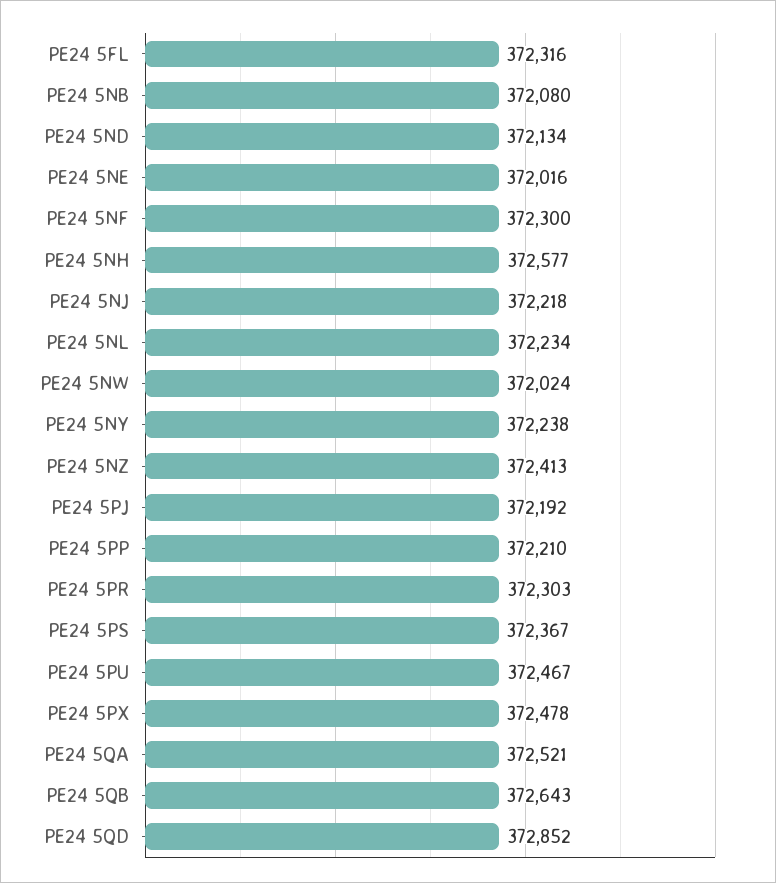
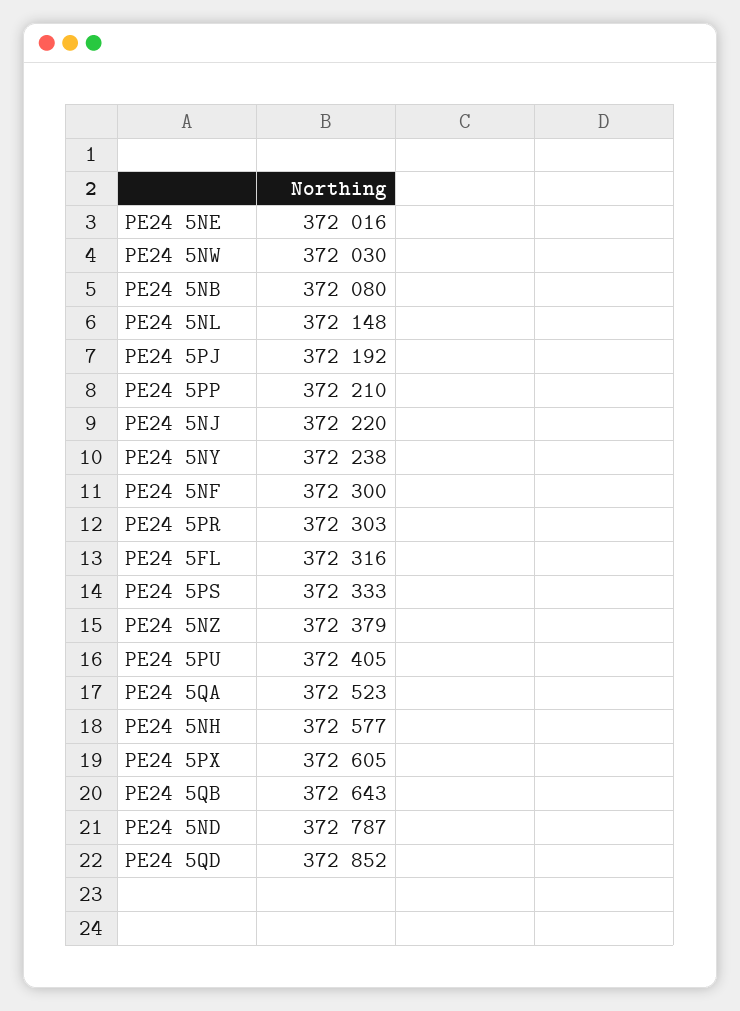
PE24 5ND: 372134 -> 372787
PE24 5NJ: 372218 -> 372220
PE24 5NL: 372234 -> 372148
PE24 5NW: 372024 -> 372030
PE24 5NZ: 372413 -> 372379
PE24 5PS: 372367 -> 372333
PE24 5PU: 372467 -> 372405
PE24 5PX: 372478 -> 372605
PE24 5QA: 372521 -> 372523

